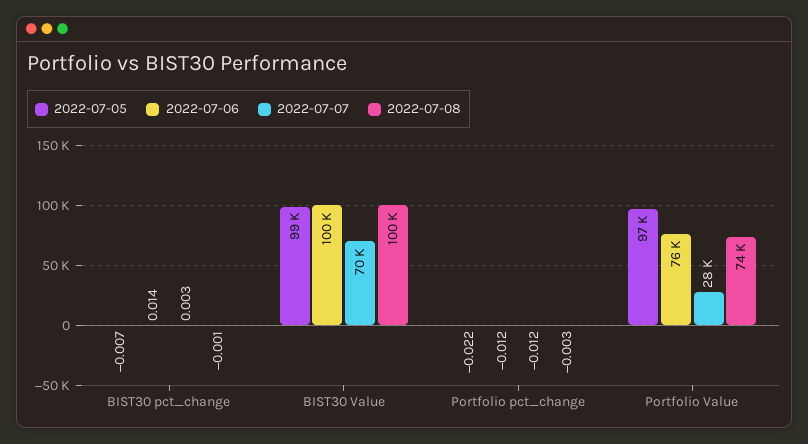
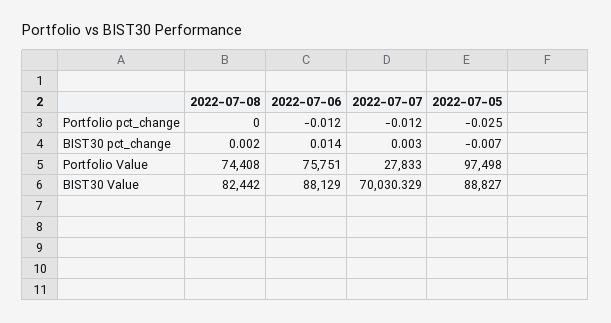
2022-07-08, BIST30 pct_change: -0.001 -> 0.002
2022-07-05, BIST30 Value: 99000 -> 88827
2022-07-06, BIST30 Value: 100000 -> 88129
2022-07-08, BIST30 Value: 100000 -> 82442
2022-07-05, Portfolio pct_change: -0.022 -> -0.025
2022-07-08, Portfolio pct_change: -0.003 -> 0

